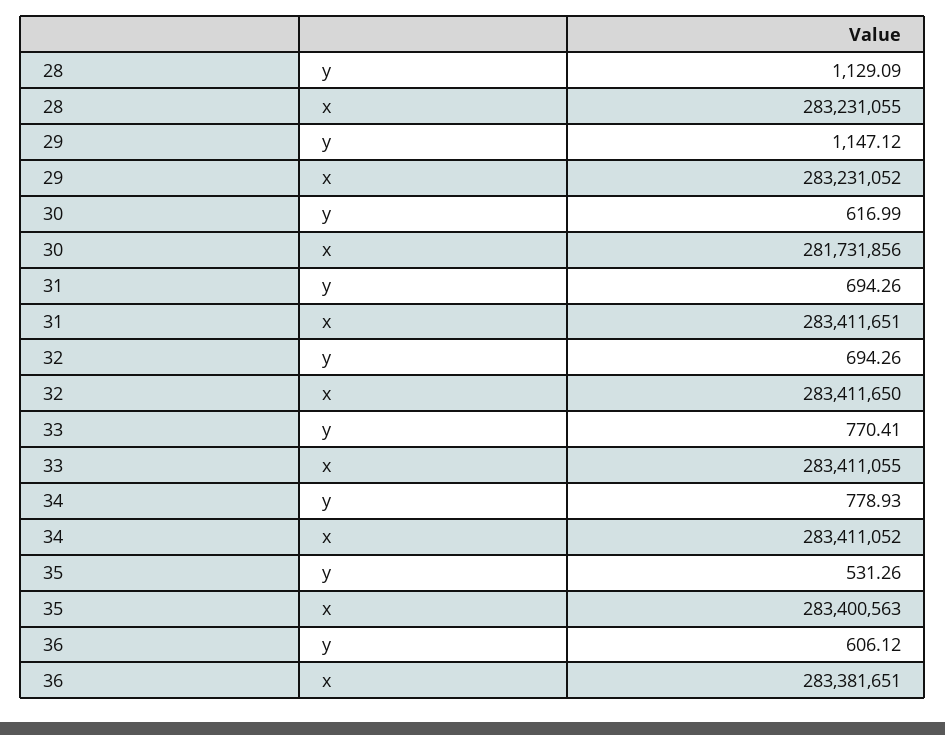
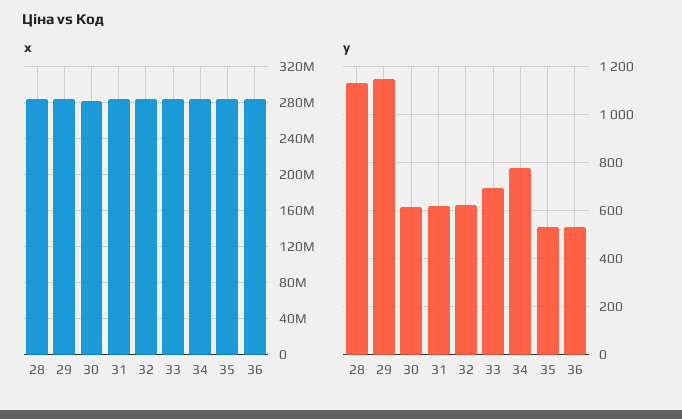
y, 31: 694.26 -> 625
y, 32: 694.26 -> 625
y, 33: 770.41 -> 700
y, 36: 606.12 -> 525

